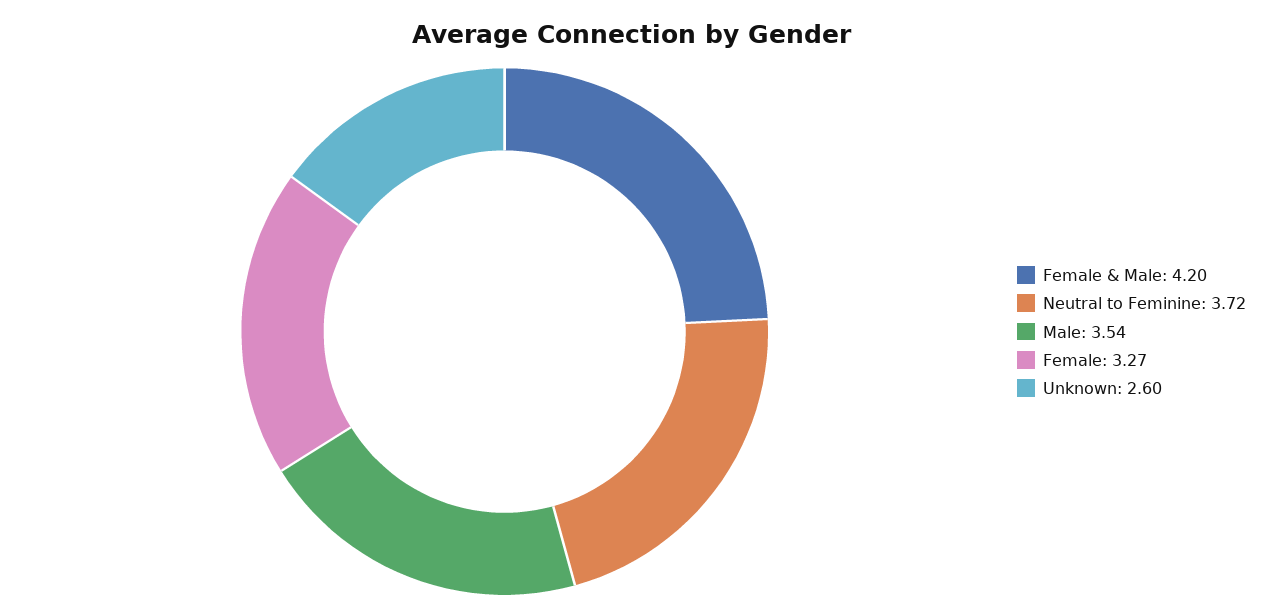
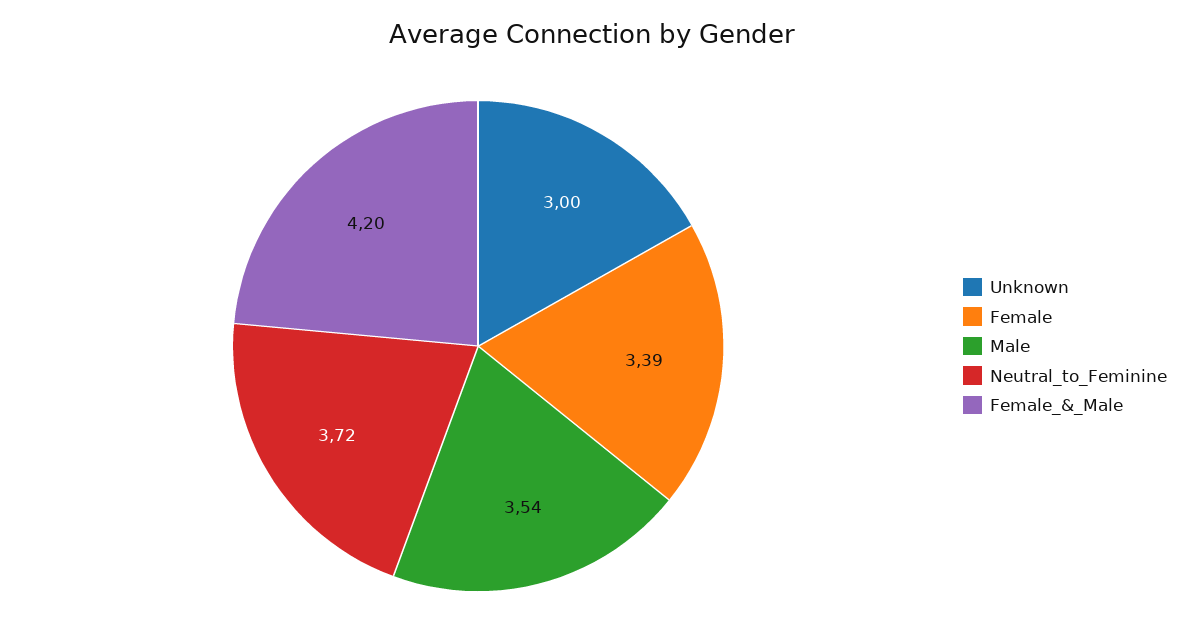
Female: 3.27 -> 3.39
Unknown: 2.6 -> 3

